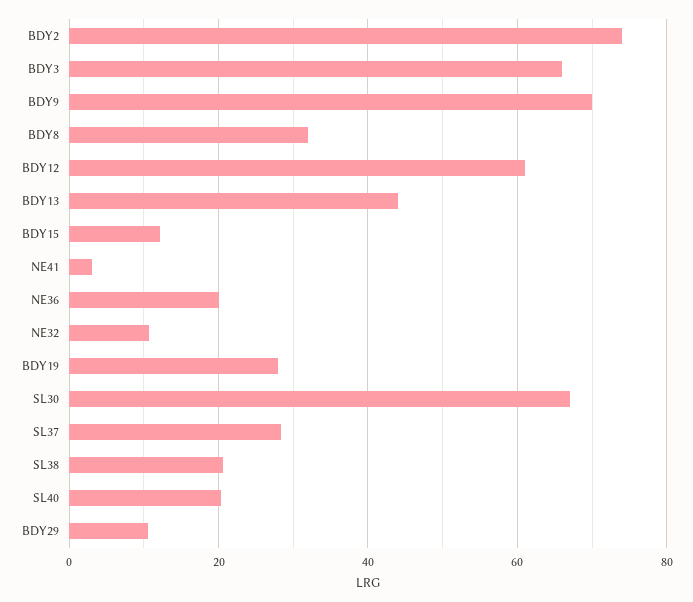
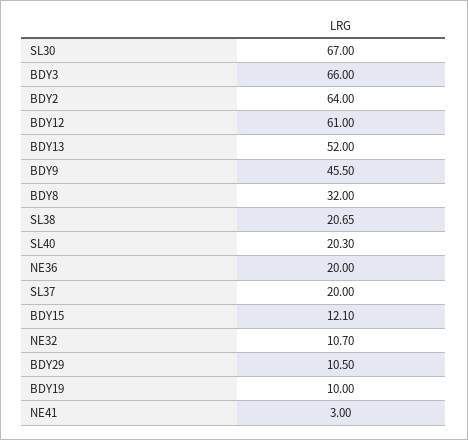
BDY2: 74 -> 64
BDY9: 70 -> 45.5
BDY13: 44 -> 52
BDY19: 28 -> 10
SL37: 28 -> 20

